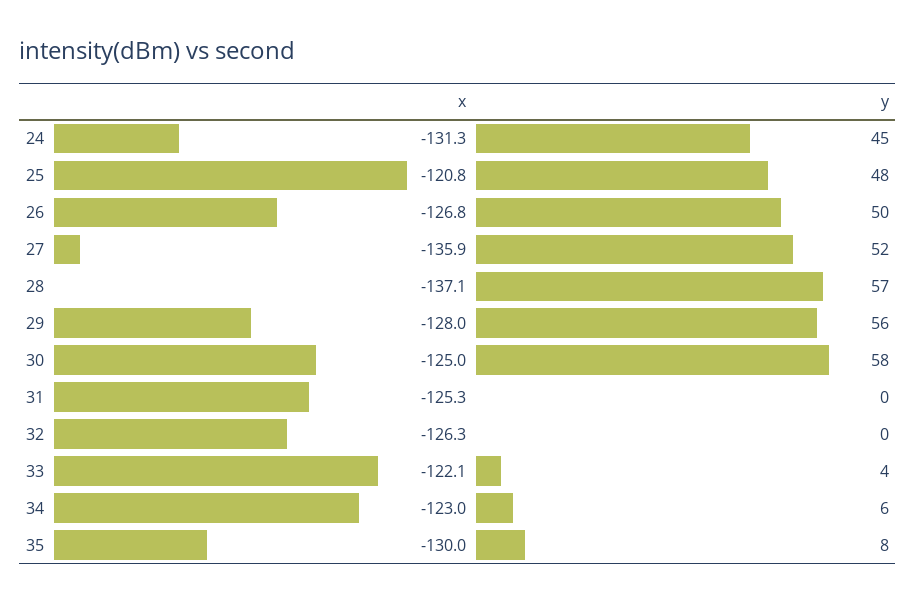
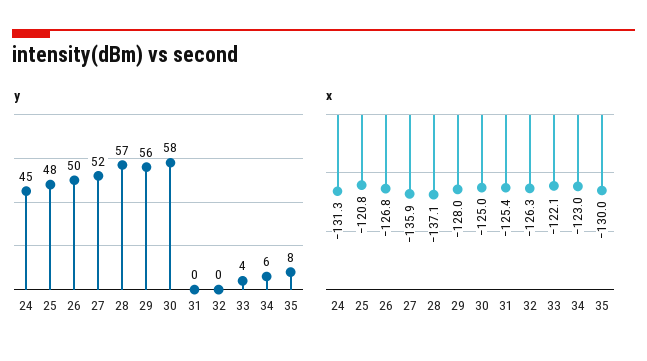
x, 31: -125.3 -> -125.4

